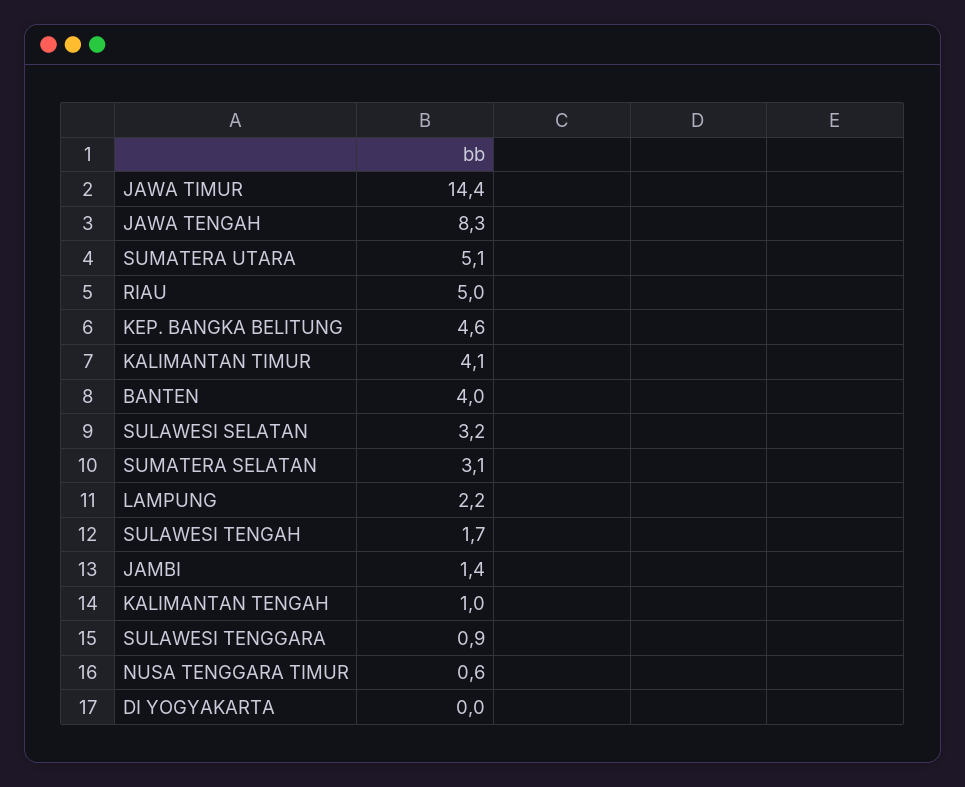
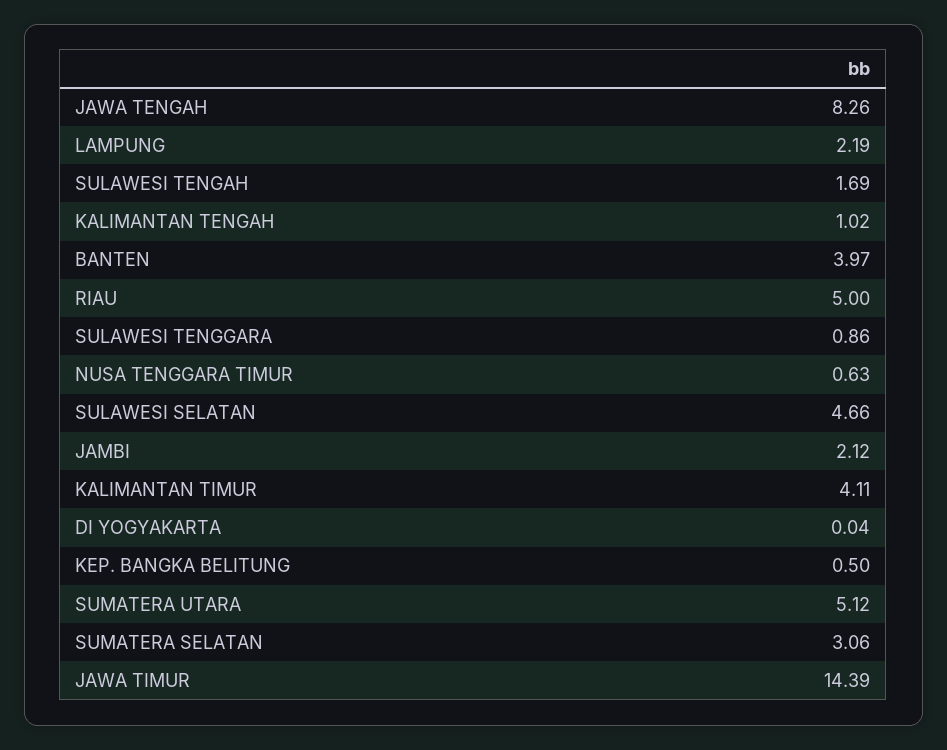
KEP. BANGKA BELITUNG: 4.6 -> 0.5
SULAWESI SELATAN: 3.2 -> 4.66
JAMBI: 1.4 -> 2.12

